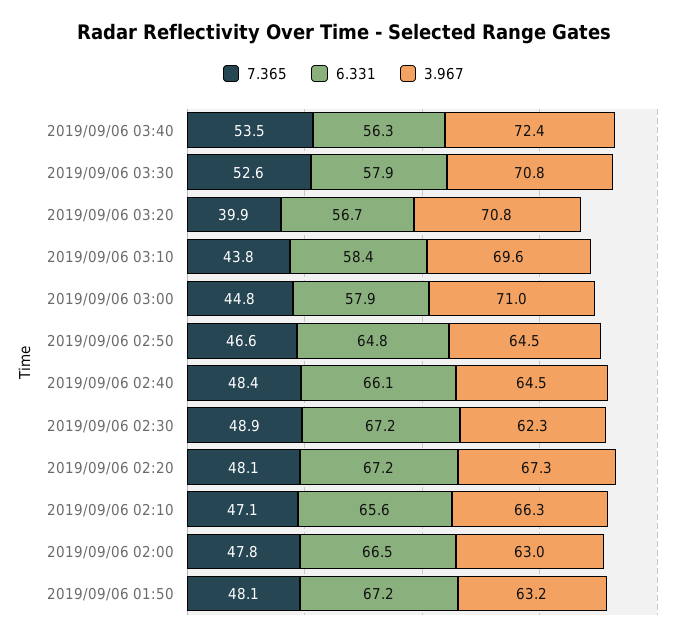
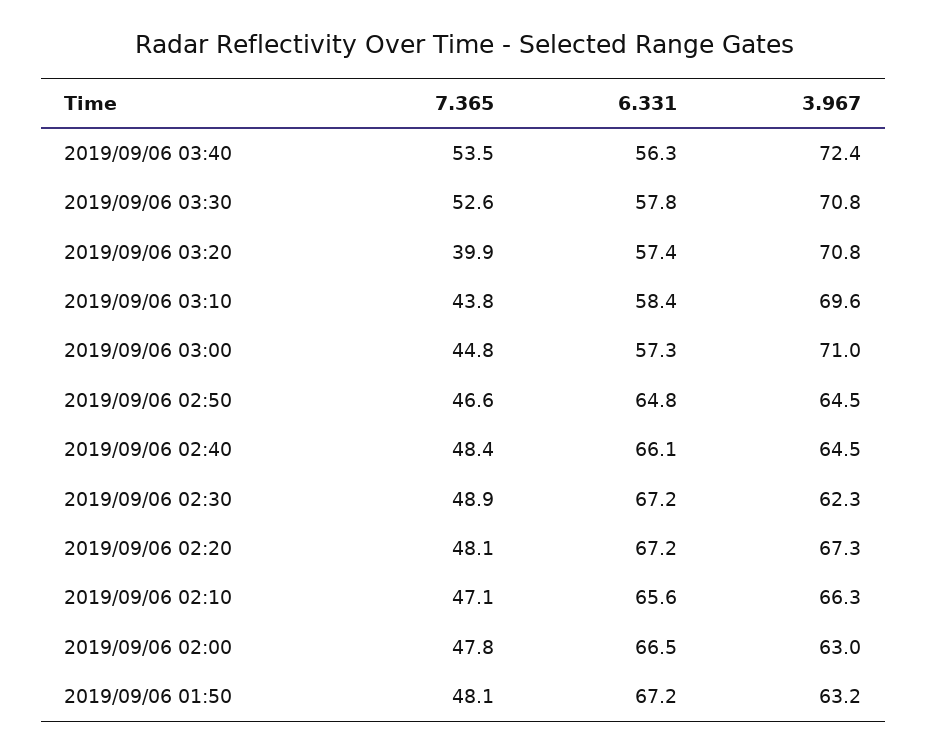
6.331, 2019/09/06 03:30: 57.9 -> 57.8
6.331, 2019/09/06 03:20: 56.7 -> 57.4
6.331, 2019/09/06 03:00: 57.9 -> 57.3

